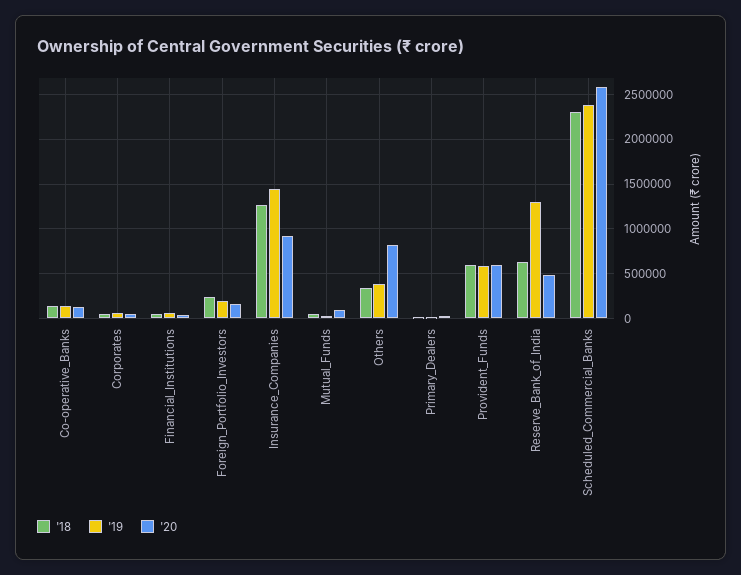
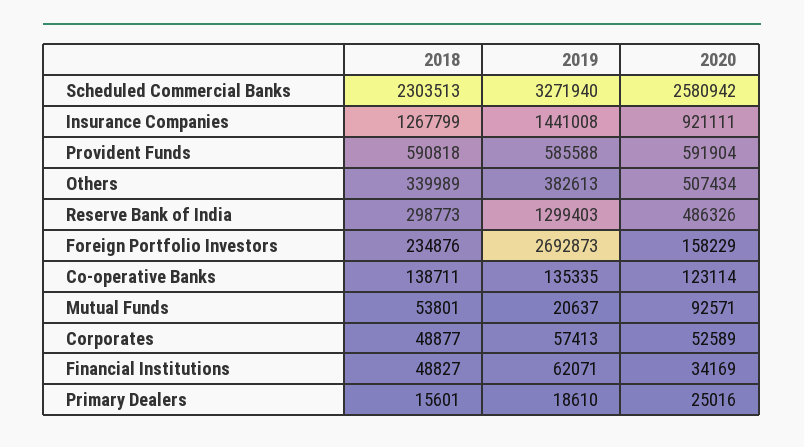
'19, Foreign_Portfolio_Investors: 200000 -> 2692873
'20, Others: 800000 -> 507434
'18, Reserve_Bank_of_India: 600000 -> 298773
'19, Scheduled_Commercial_Banks: 2400000 -> 3271940

